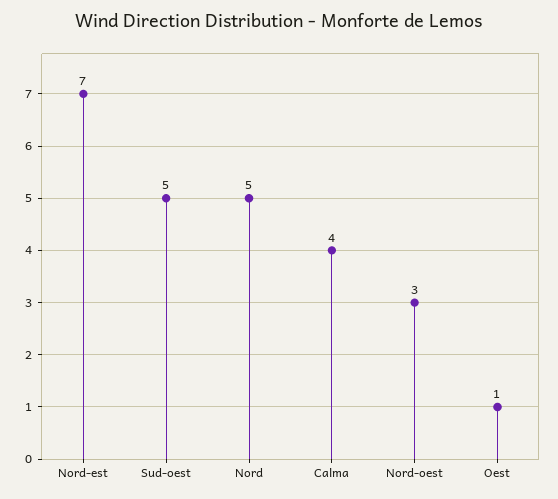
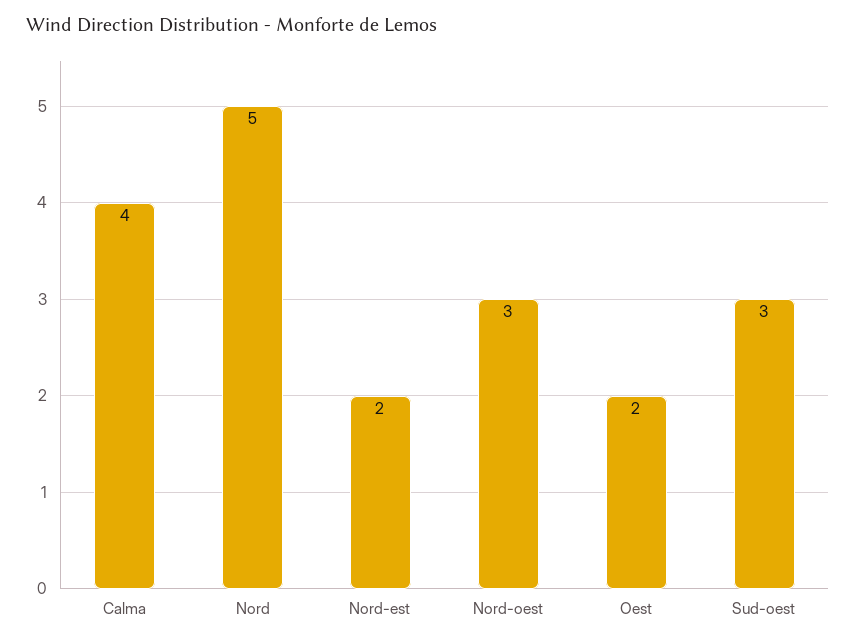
Nord-est: 7 -> 2
Sud-oest: 5 -> 3
Oest: 1 -> 2

